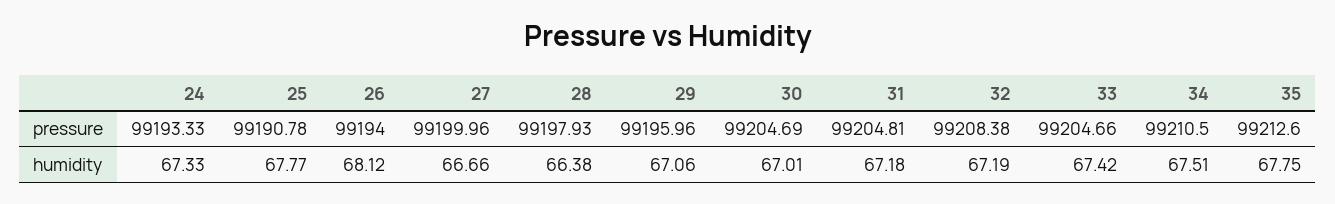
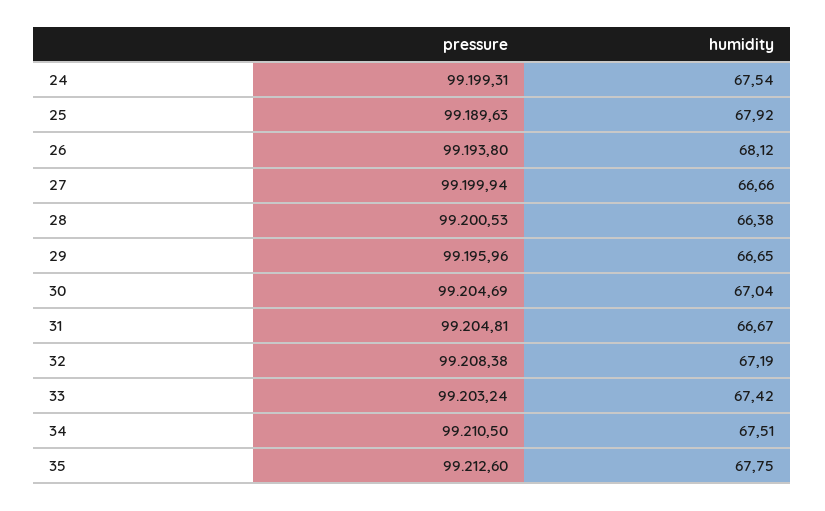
24, pressure: 99193.33 -> 99199.31
25, pressure: 99190.78 -> 99189.63
26, pressure: 99194 -> 99193.8
27, pressure: 99199.96 -> 99199.94
28, pressure: 99197.93 -> 99200.53
33, pressure: 99204.66 -> 99203.24
24, humidity: 67.33 -> 67.54
25, humidity: 67.77 -> 67.92
29, humidity: 67.06 -> 66.65
30, humidity: 67.01 -> 67.04
31, humidity: 67.18 -> 66.67

